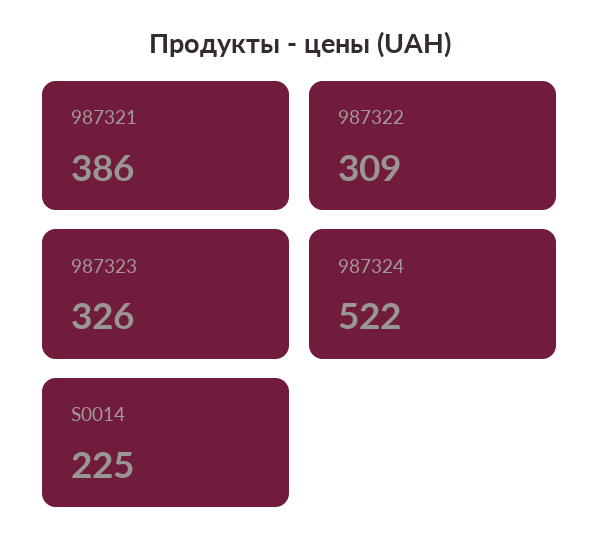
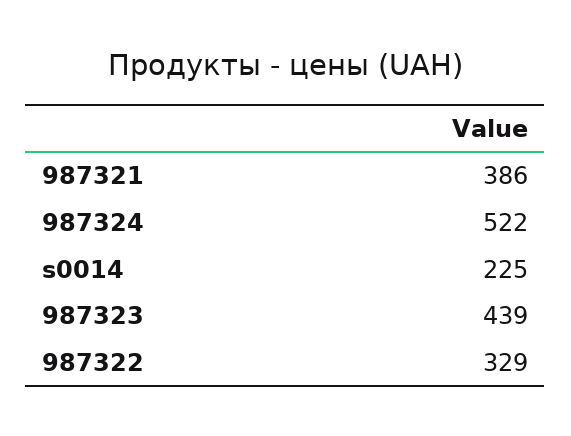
987322: 309 -> 329
987323: 326 -> 439

